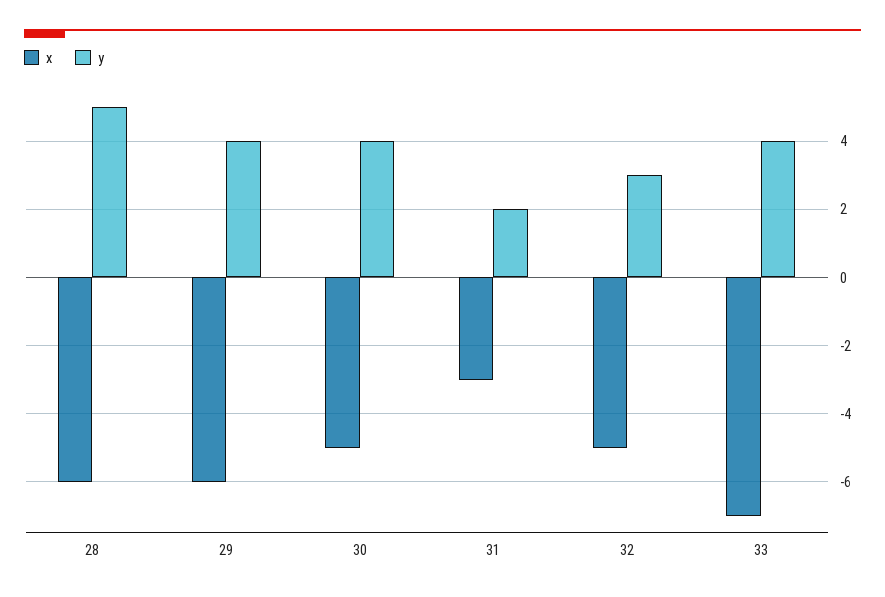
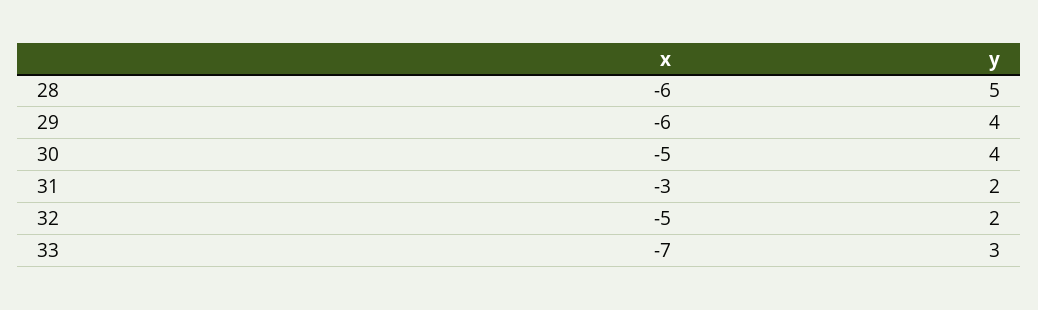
y, 32: 3 -> 2
y, 33: 4 -> 3

